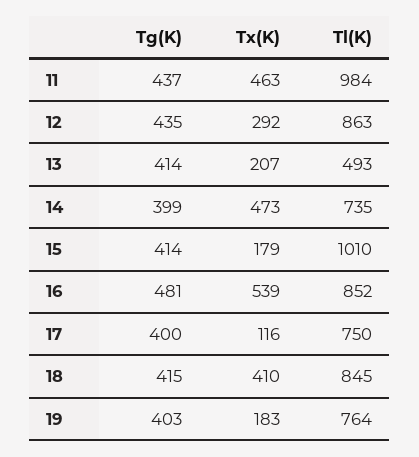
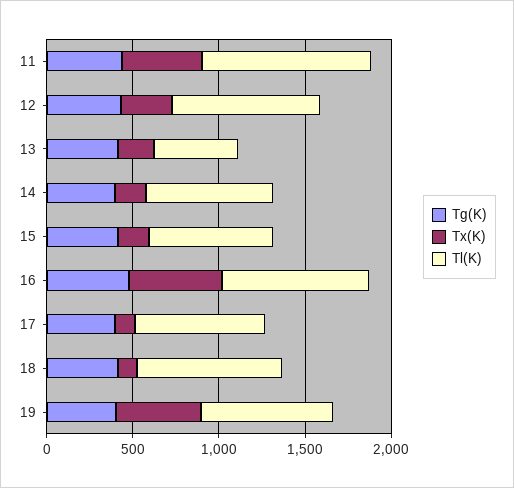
Tx(K), 14: 473 -> 200
Tl(K), 15: 1010 -> 700
Tx(K), 18: 410 -> 100
Tx(K), 19: 183 -> 500

